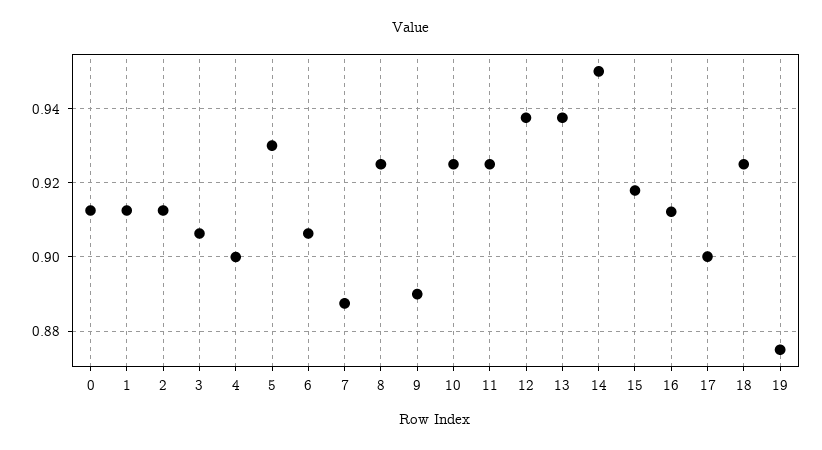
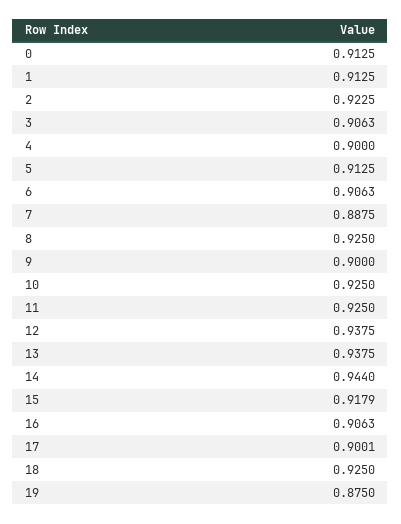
2: 0.912 -> 0.9225
5: 0.93 -> 0.9125
9: 0.89 -> 0.9
14: 0.95 -> 0.944
16: 0.912 -> 0.9063

